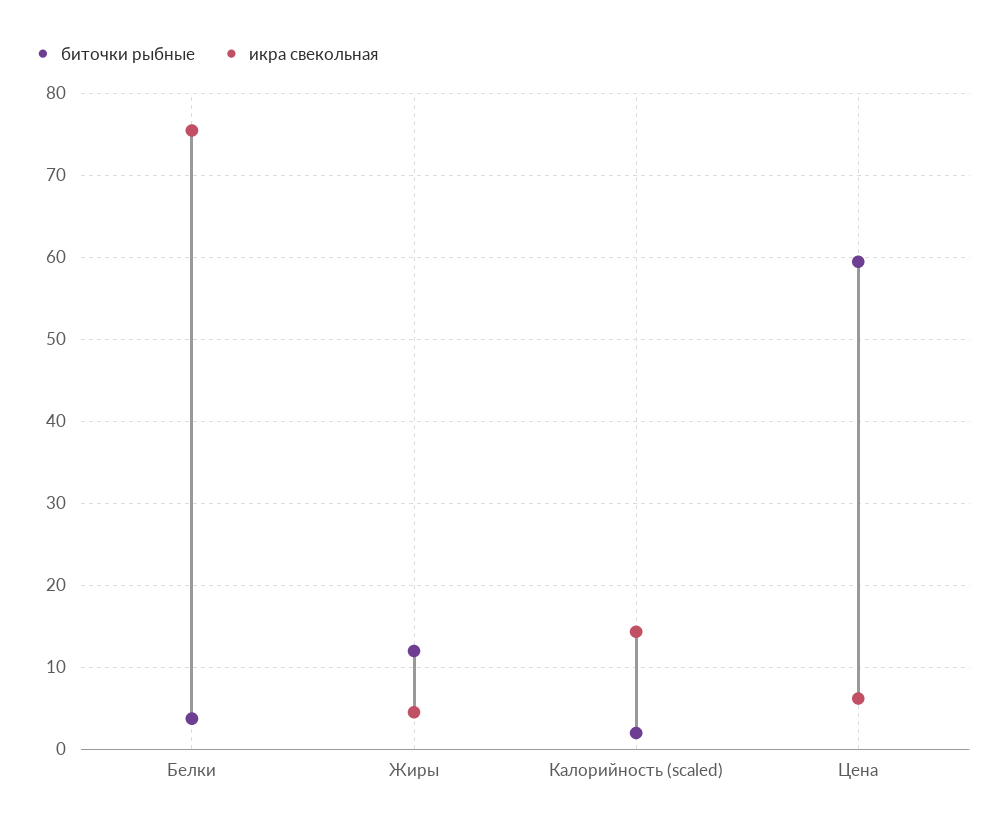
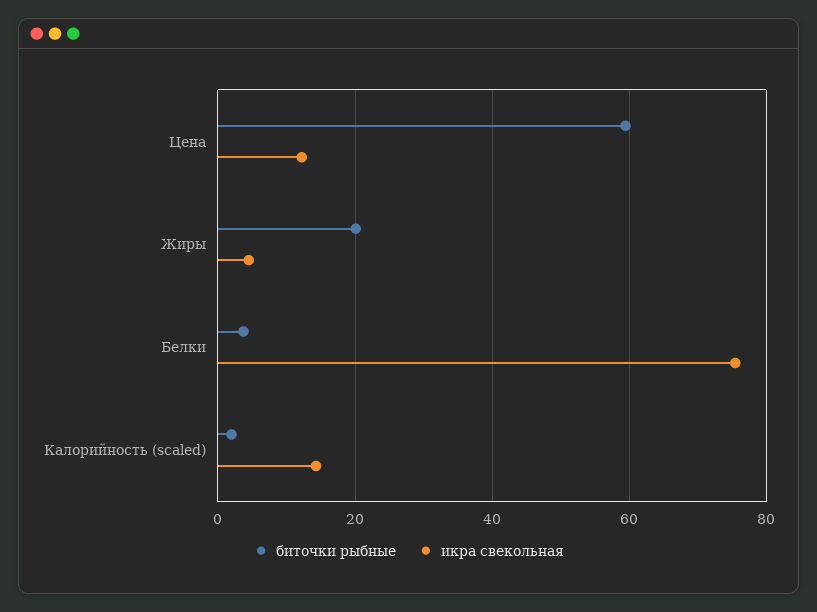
биточки рыбные, Жиры: 12 -> 20
икра свекольная, Цена: 6 -> 12

